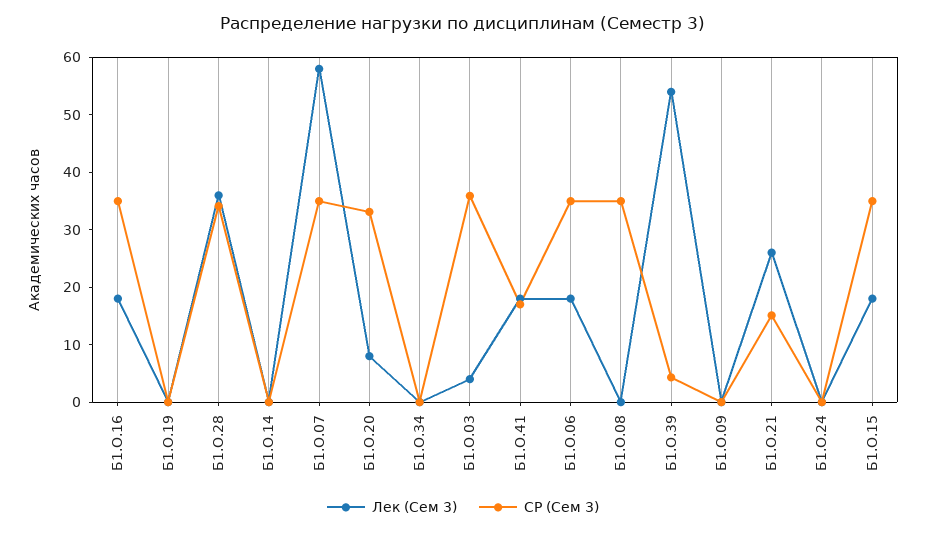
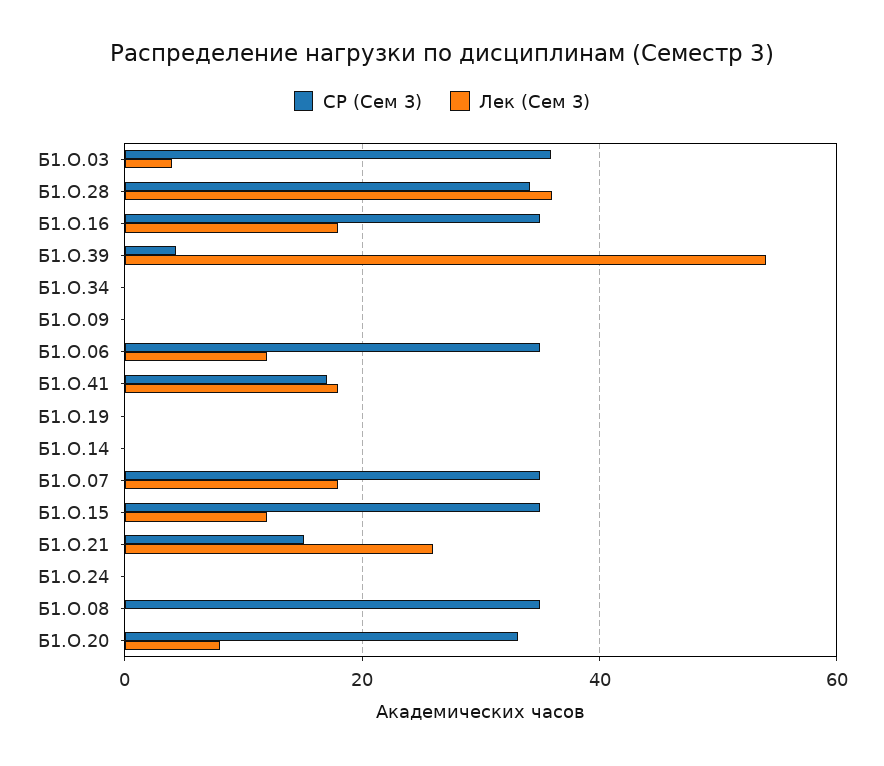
Лек (Сем 3), Б1.О.07: 58 -> 18
Лек (Сем 3), Б1.О.06: 18 -> 12
Лек (Сем 3), Б1.О.15: 18 -> 12

